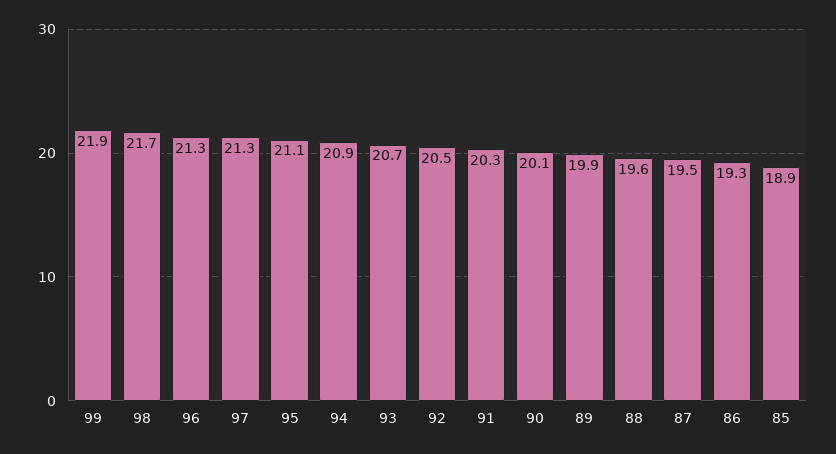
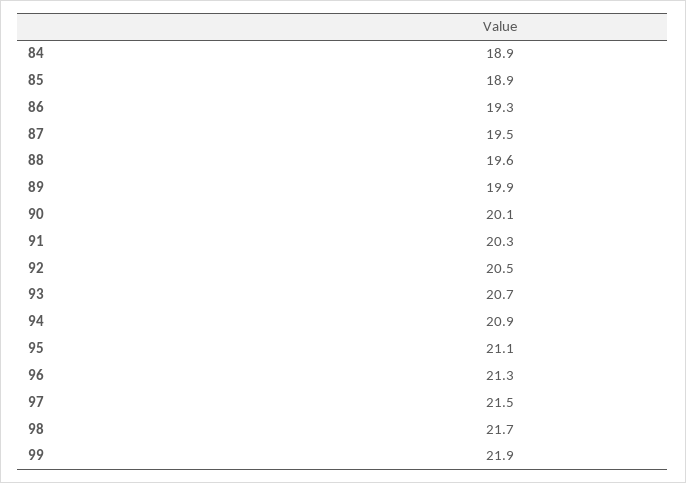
97: 21.3 -> 21.5
84: none -> 18.9

